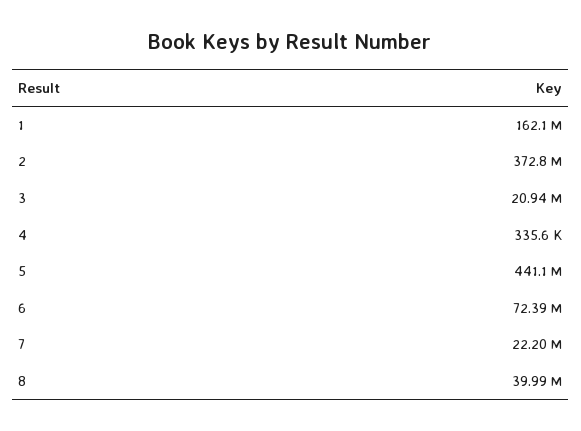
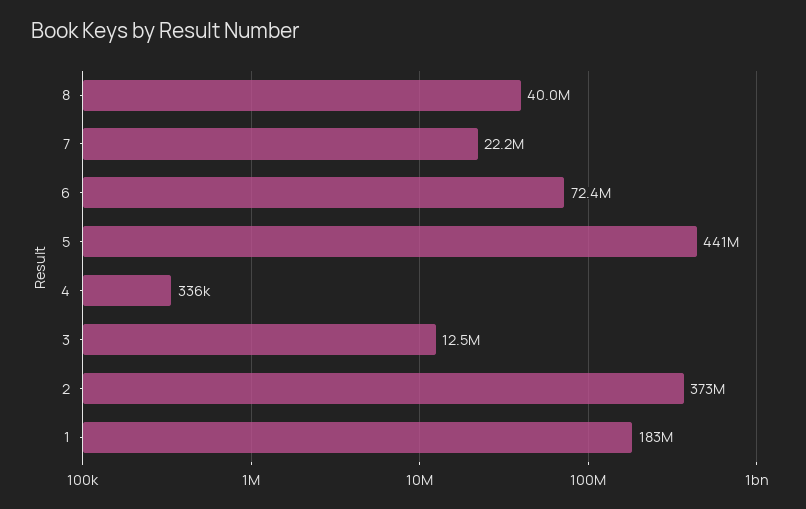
1: 162100000 -> 183000000
3: 20940000 -> 12500000

